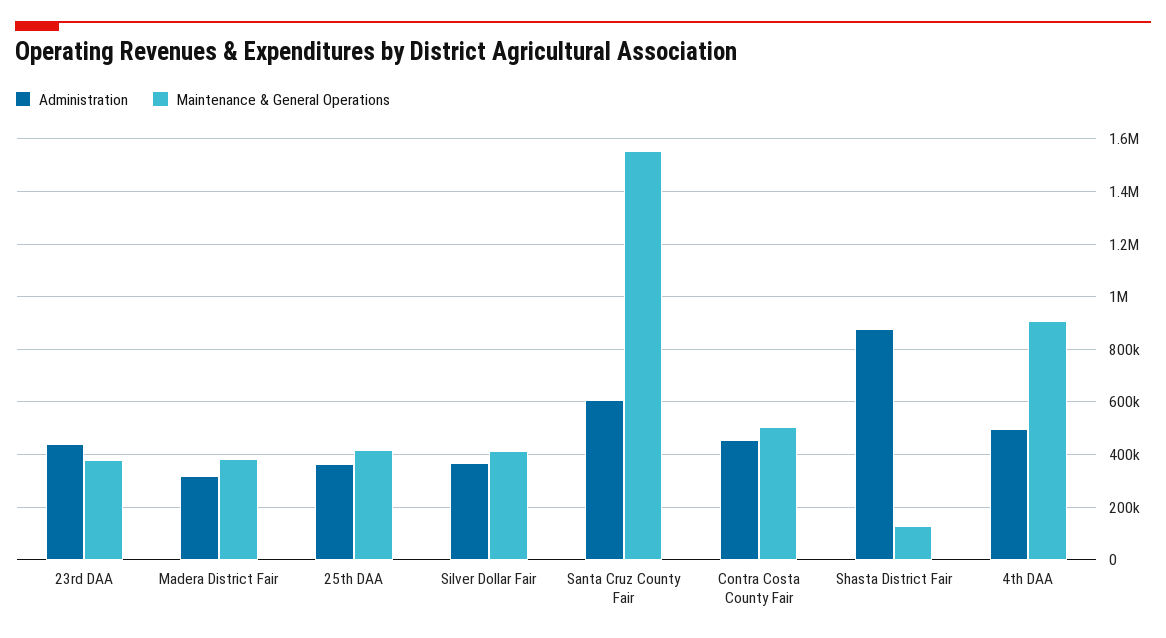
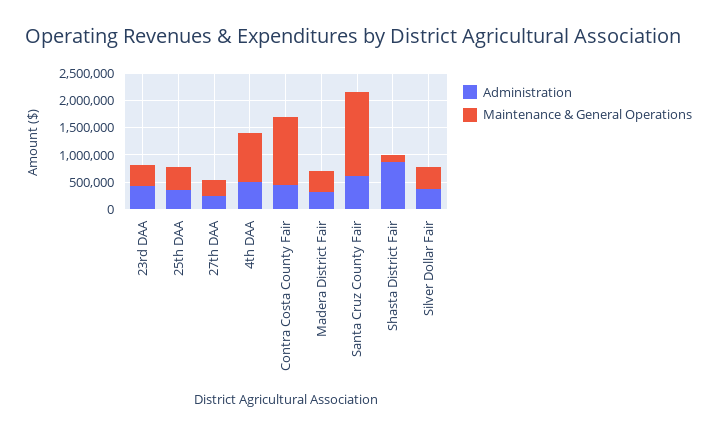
Maintenance & General Operations, Contra Costa County Fair: 500000 -> 1250000
Administration, 27th DAA: none -> 250000
Maintenance & General Operations, 27th DAA: none -> 250000

